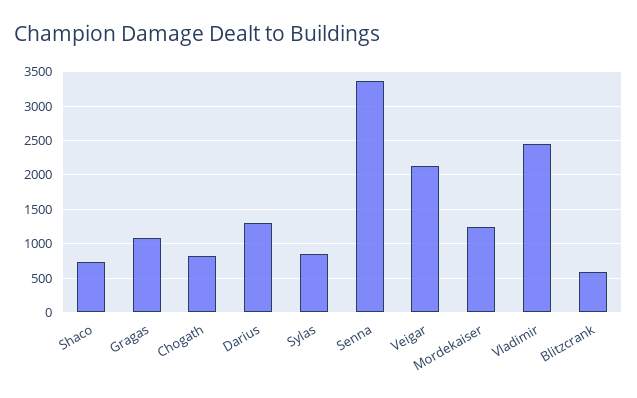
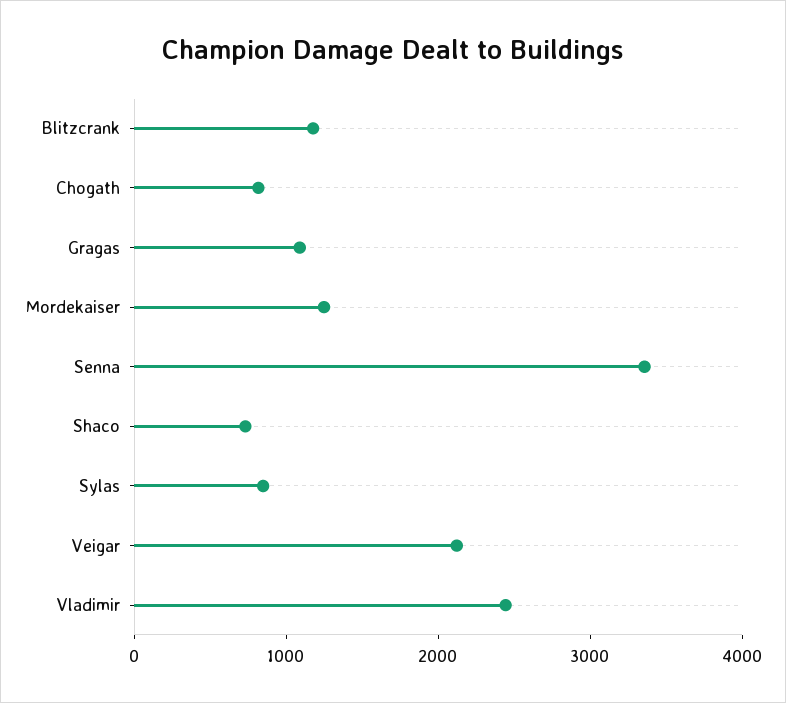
Darius: 1300 -> none
Blitzcrank: 600 -> 1200

